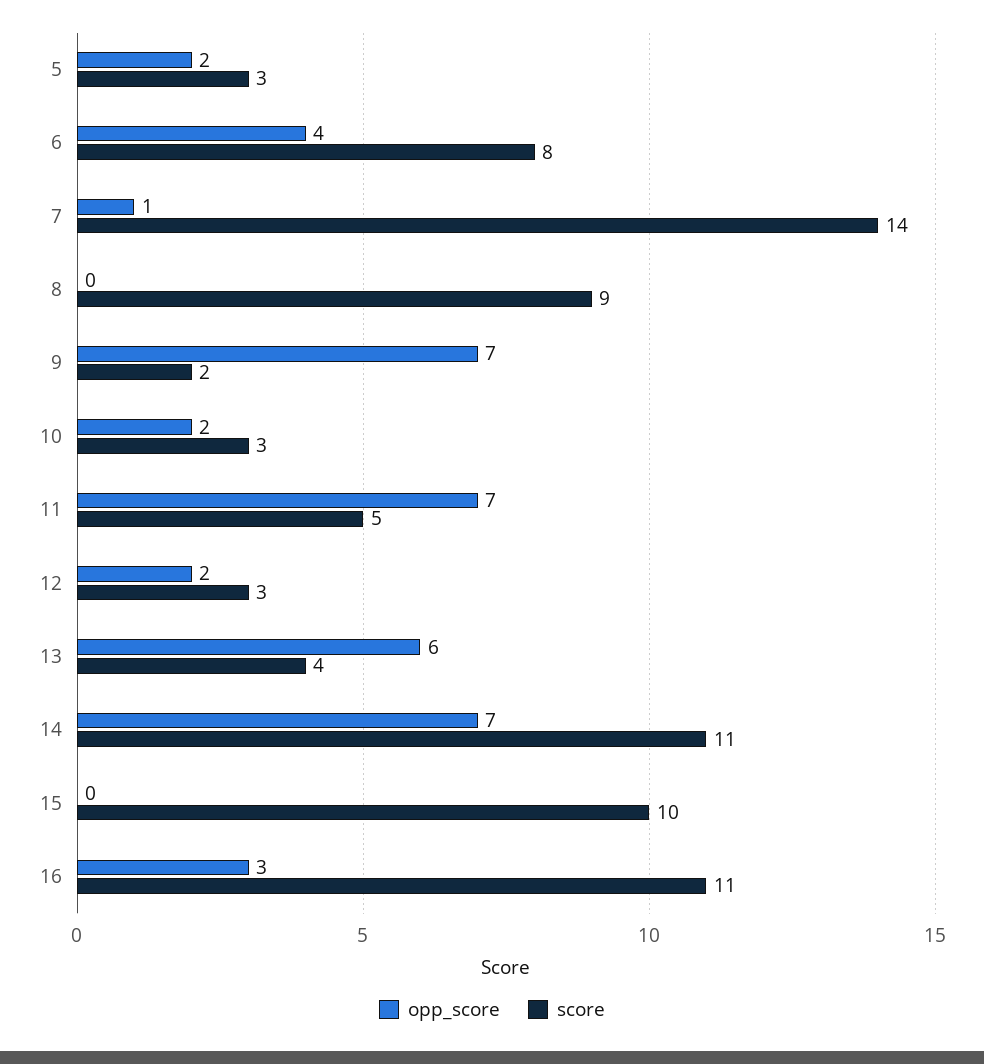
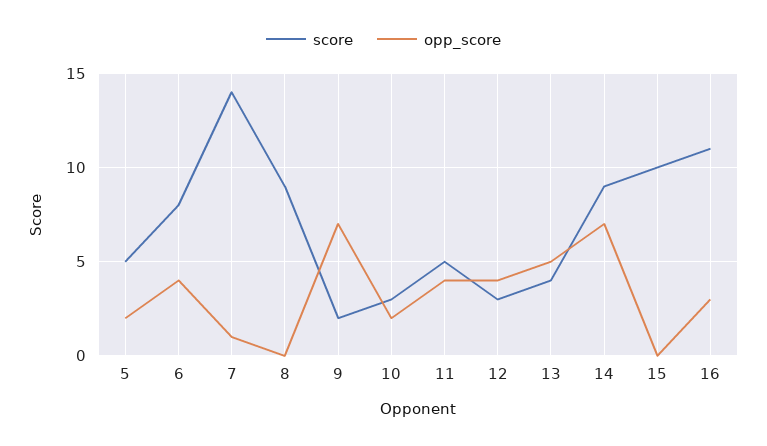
score, 5: 3 -> 5
opp_score, 11: 7 -> 4
opp_score, 12: 2 -> 4
opp_score, 13: 6 -> 5
score, 14: 11 -> 9

